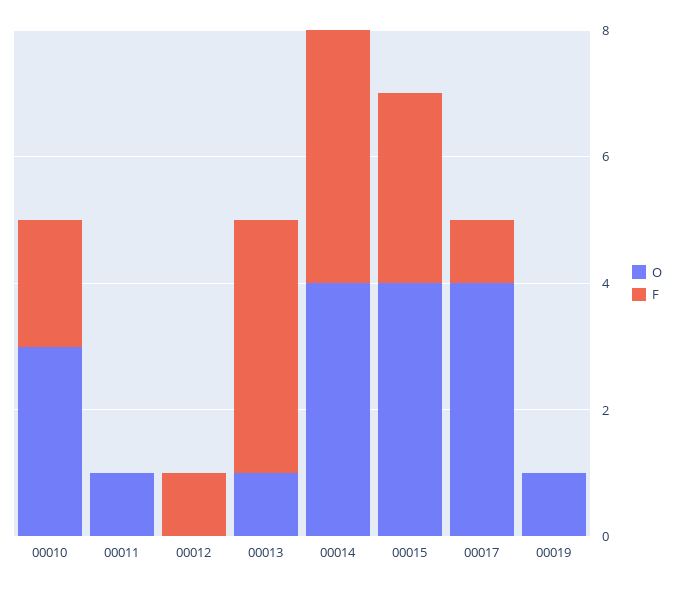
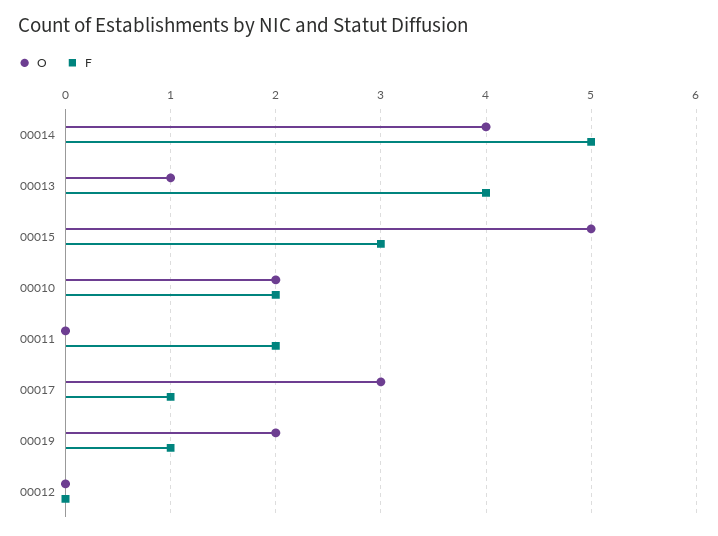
O, 00010: 3 -> 2
O, 00011: 1 -> 0
F, 00011: 0 -> 2
F, 00012: 1 -> 0
F, 00014: 4 -> 5
O, 00015: 4 -> 5
O, 00017: 4 -> 3
O, 00019: 1 -> 2
F, 00019: 0 -> 1

